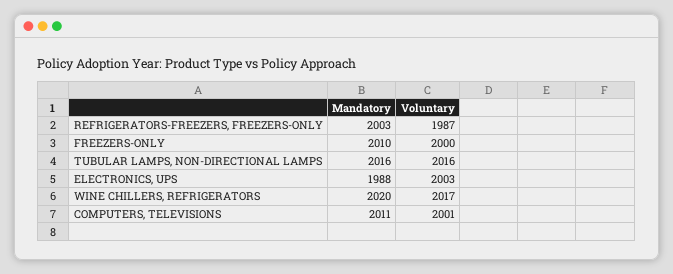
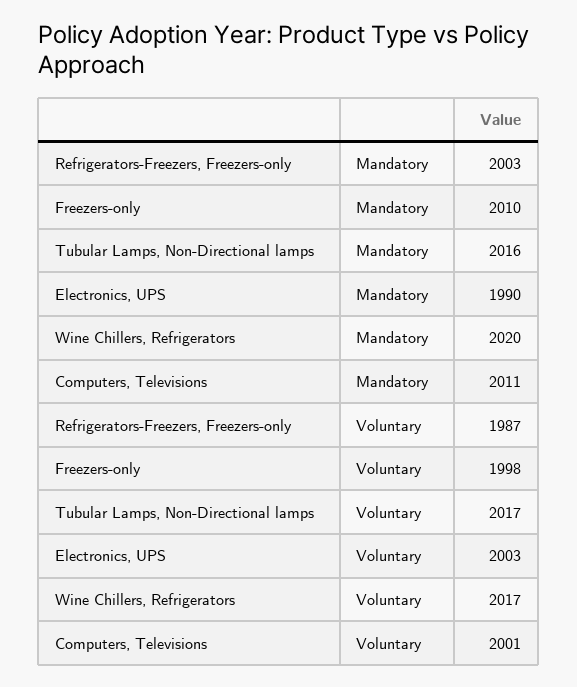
Voluntary, FREEZERS-ONLY: 2000 -> 1998
Voluntary, TUBULAR LAMPS, NON-DIRECTIONAL LAMPS: 2016 -> 2017
Mandatory, ELECTRONICS, UPS: 1988 -> 1990

